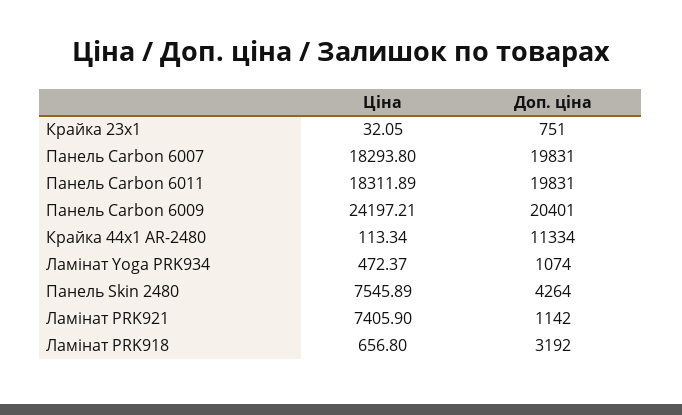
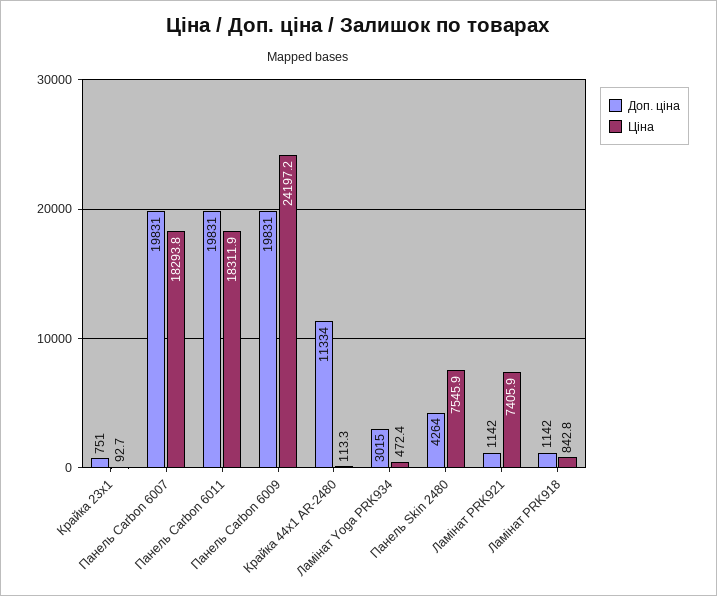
Ціна, Крайка 23x1: 32.05 -> 92.7
Доп. ціна, Панель Carbon 6009: 20401 -> 19831
Доп. ціна, Ламінат Yoga PRK934: 1074 -> 3015
Ціна, Ламінат PRK918: 656.8 -> 842.8
Доп. ціна, Ламінат PRK918: 3192 -> 1142

